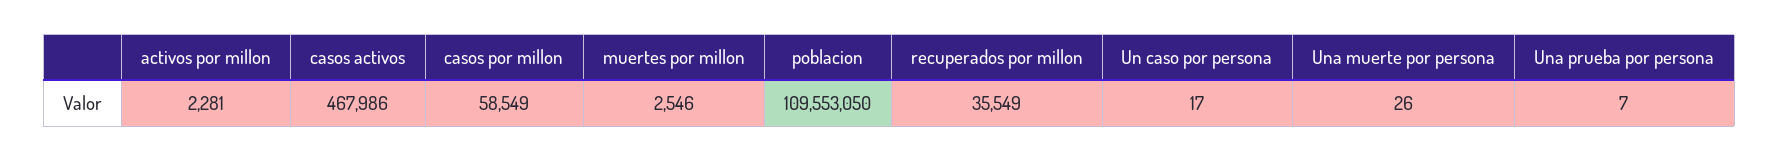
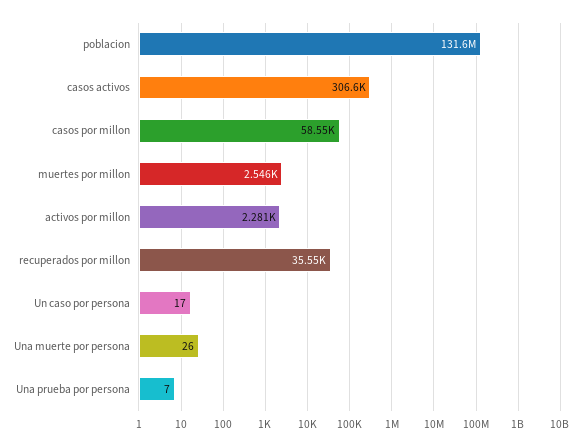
casos activos: 467986 -> 306600
poblacion: 109553050 -> 131600000

